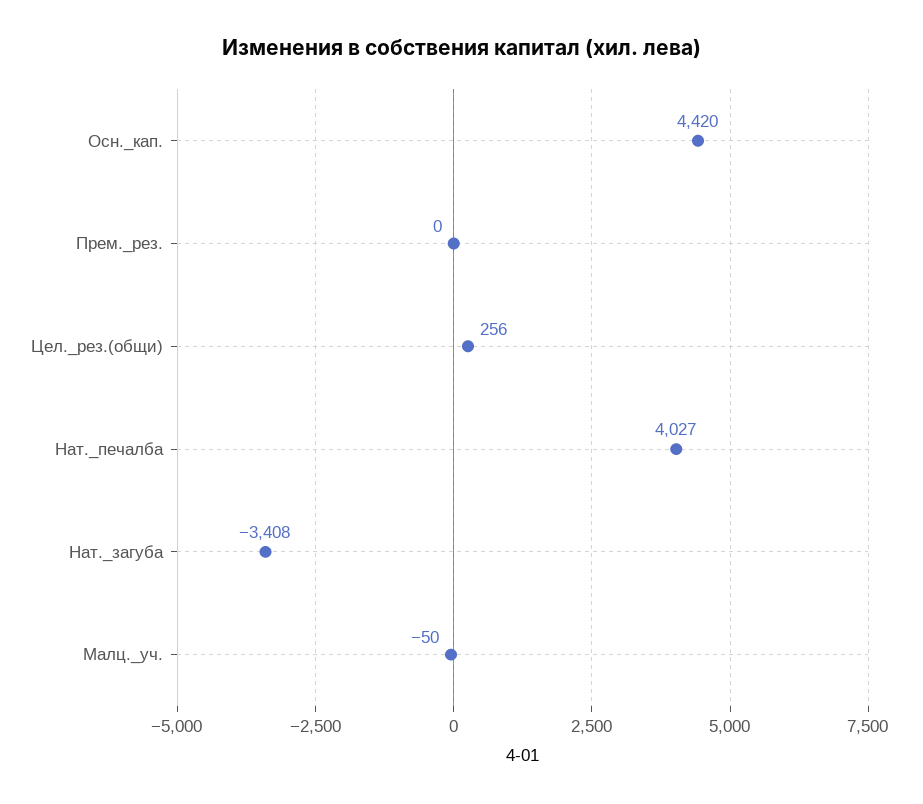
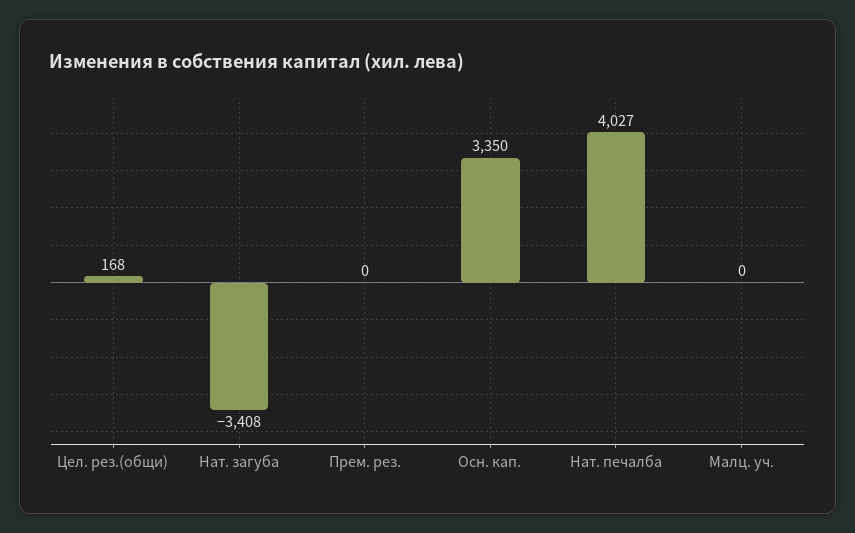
Осн._кап.: 4420 -> 3350
Цел._рез.(общи): 256 -> 168
Малц._уч.: -50 -> 0

